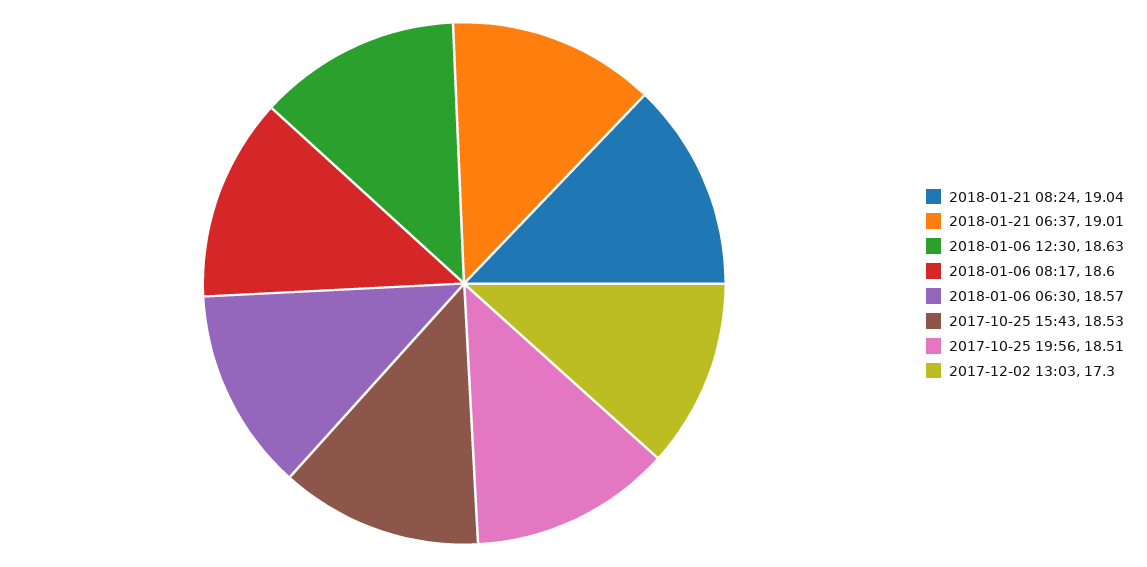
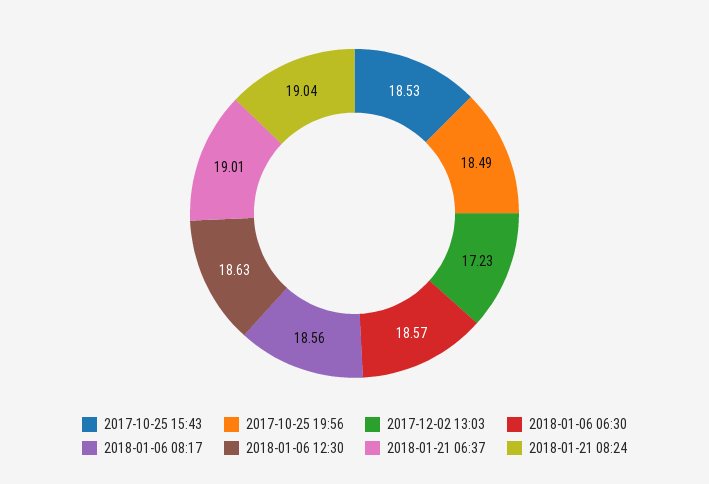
2018-01-06 08:17: 18.6 -> 18.56
2017-10-25 19:56: 18.51 -> 18.49
2017-12-02 13:03: 17.3 -> 17.23

